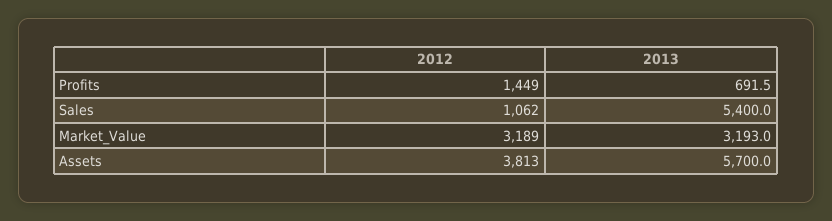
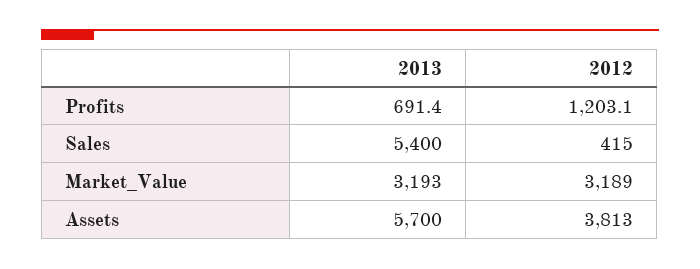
2012, Profits: 1449 -> 1203.1
2013, Profits: 691.5 -> 691.4
2012, Sales: 1062 -> 415

